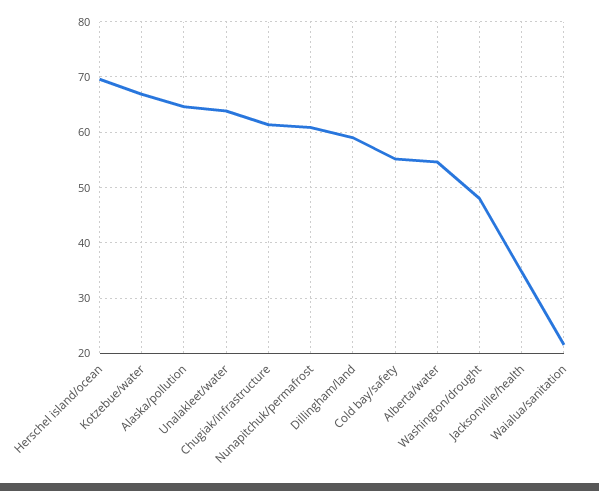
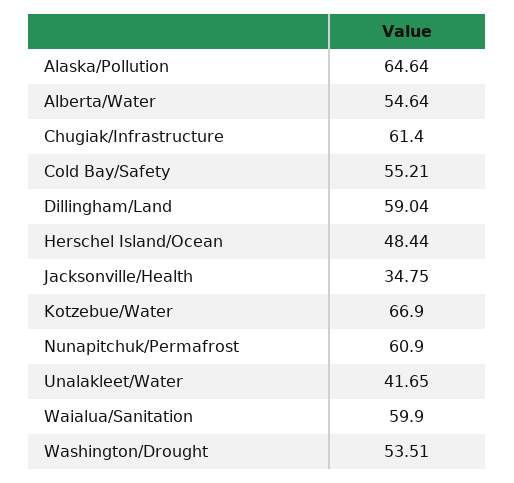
Herschel island/ocean: 70 -> 48.44
Unalakleet/water: 64 -> 41.65
Washington/drought: 48 -> 53.51
Waialua/sanitation: 22 -> 59.9

